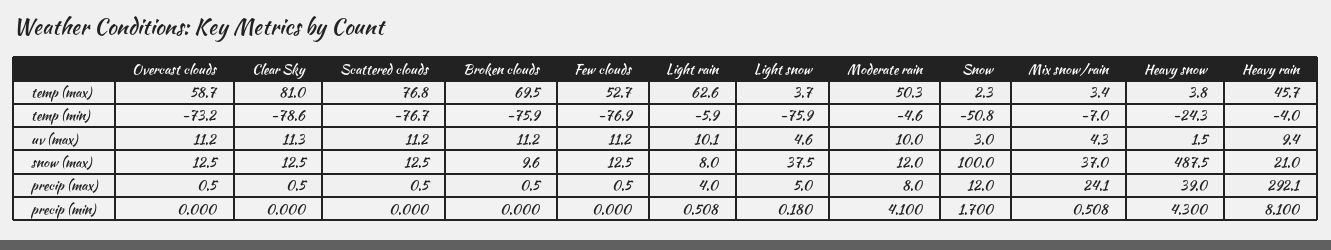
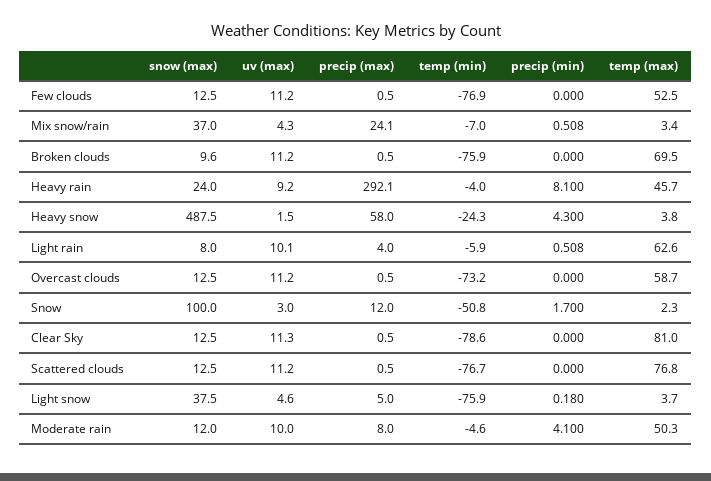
Few clouds, temp (max): 52.7 -> 52.5
Heavy rain, uv (max): 9.4 -> 9.2
Heavy rain, snow (max): 21 -> 24
Heavy snow, precip (max): 39 -> 58

